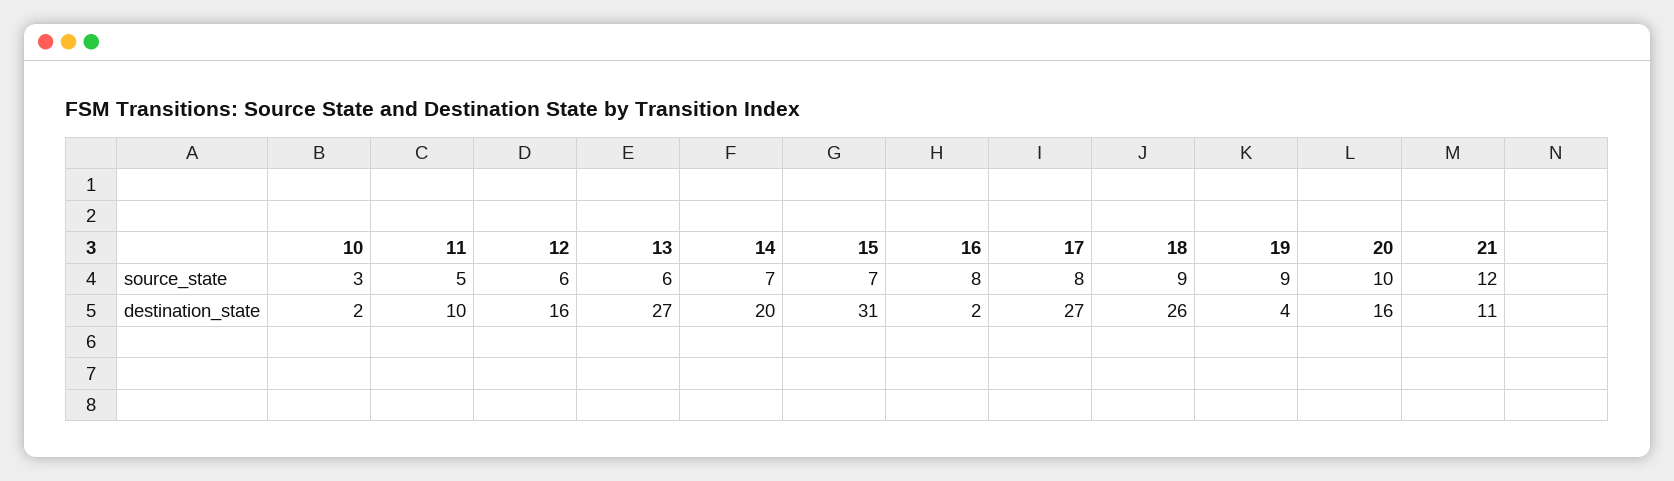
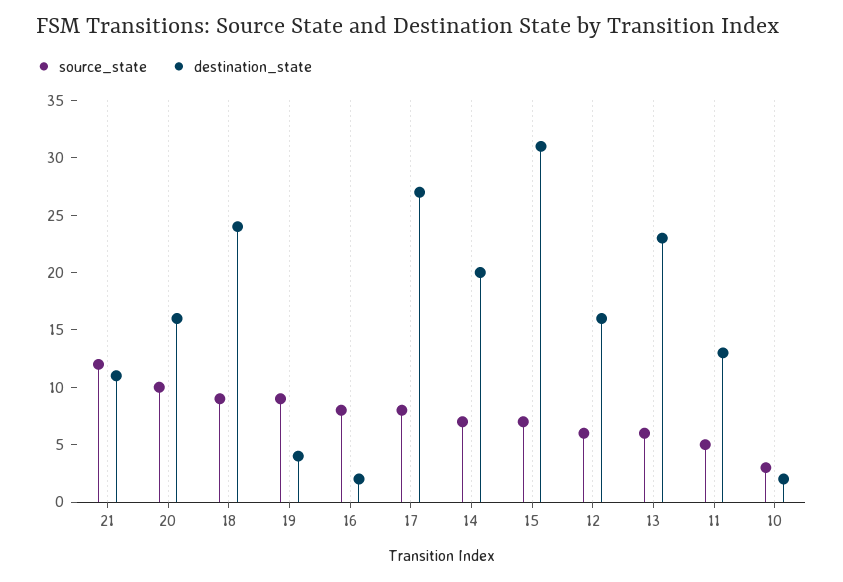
destination_state, 11: 10 -> 13
destination_state, 13: 27 -> 23
destination_state, 18: 26 -> 24

